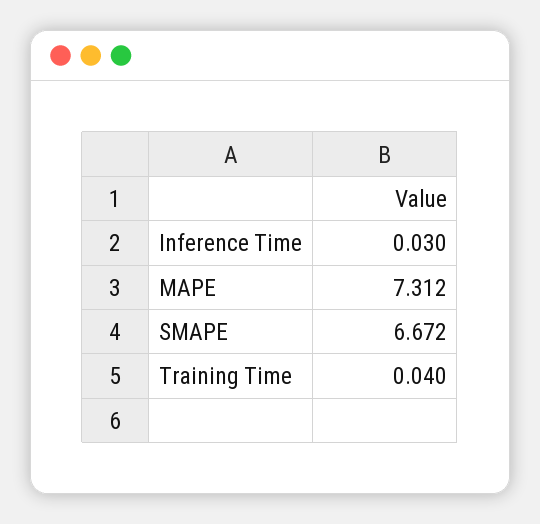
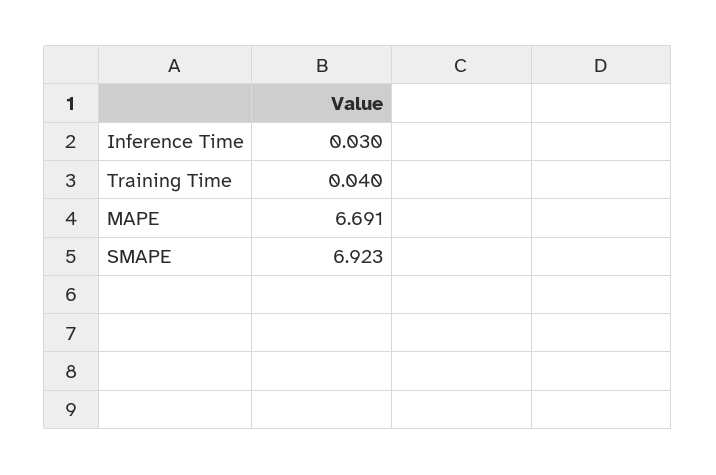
MAPE: 7.312 -> 6.691
SMAPE: 6.672 -> 6.923

